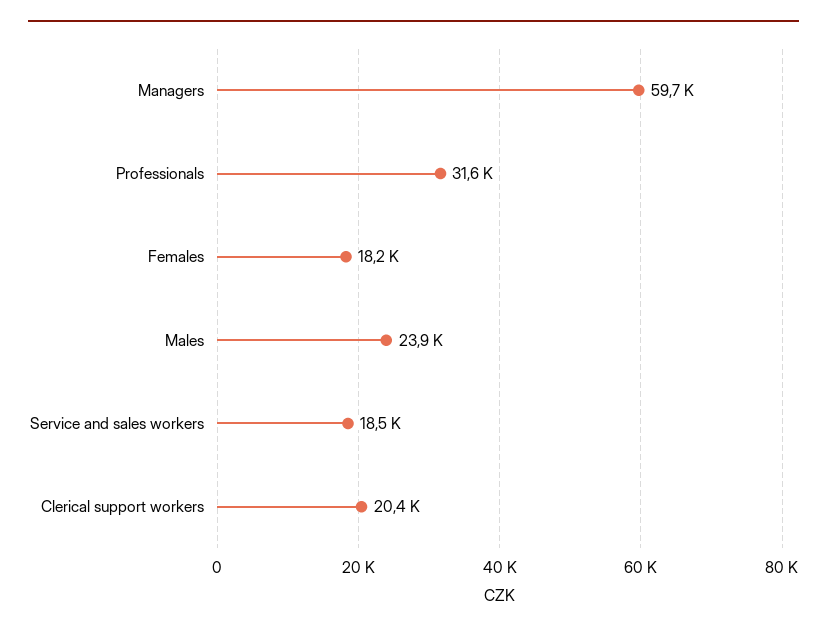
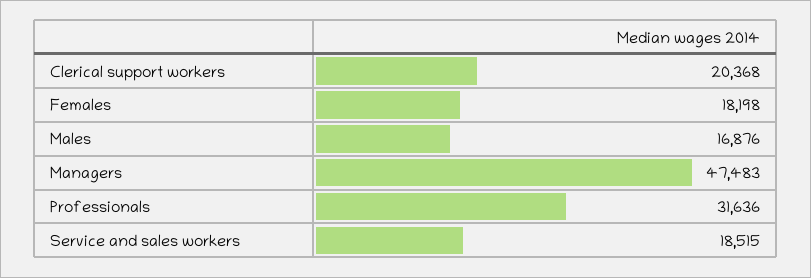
Managers: 59700 -> 47483
Males: 23900 -> 16876

